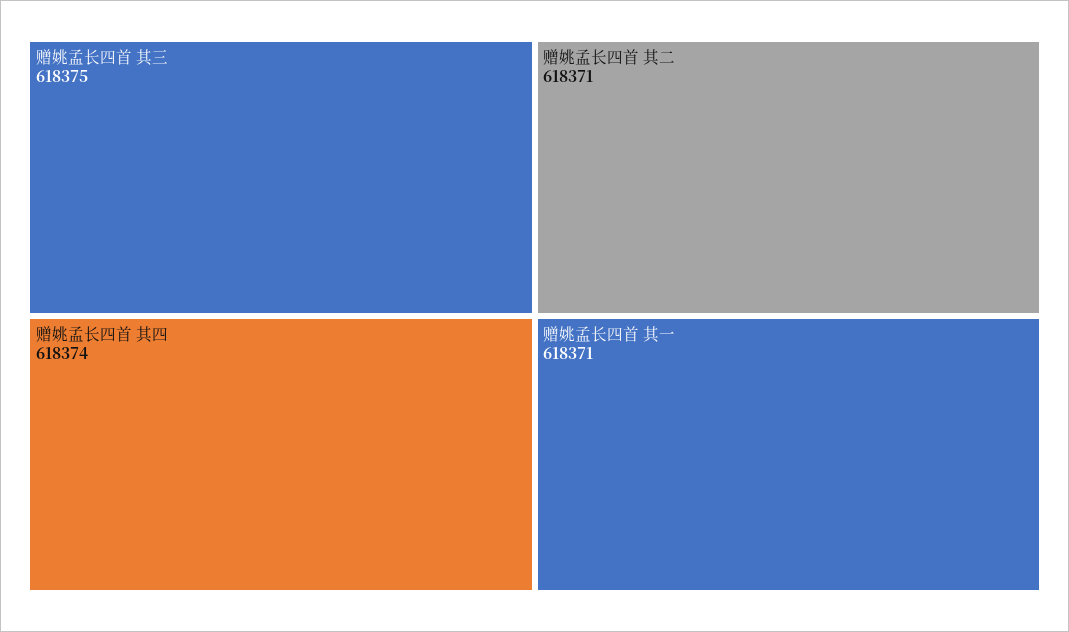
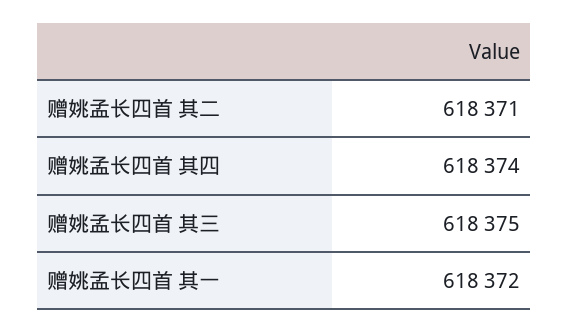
赠姚孟长四首 其一: 618371 -> 618372

